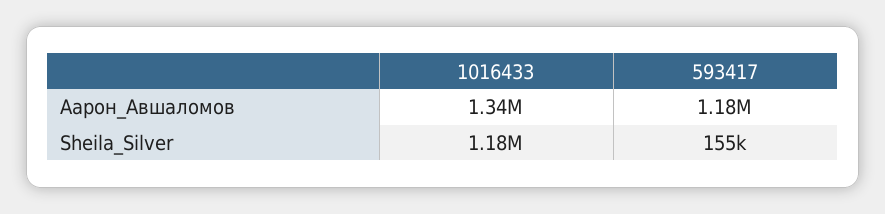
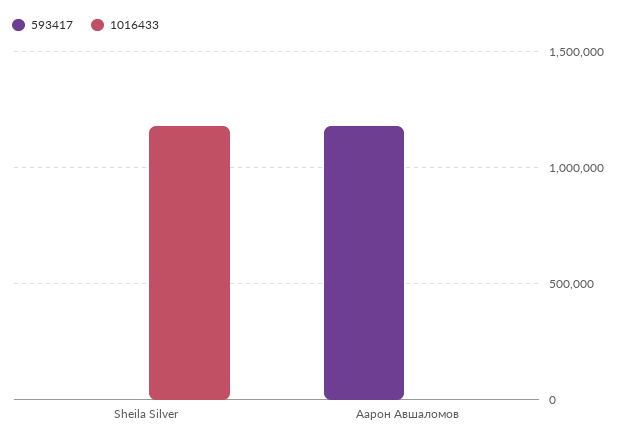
1016433, Аарон_Авшаломов: 1340000 -> 0
593417, Sheila_Silver: 155000 -> 0

